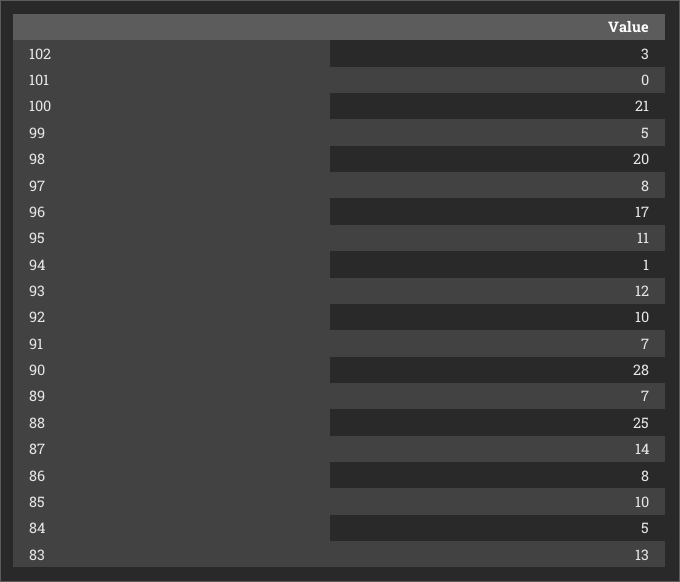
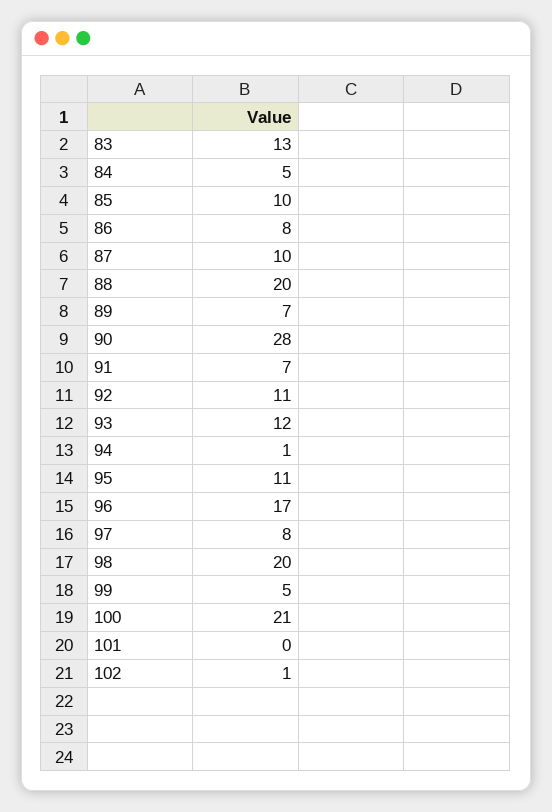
102: 3 -> 1
92: 10 -> 11
88: 25 -> 20
87: 14 -> 10

